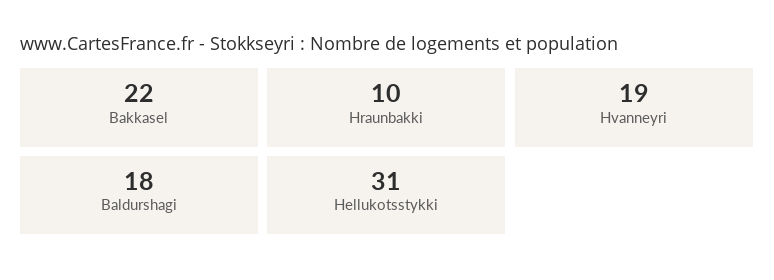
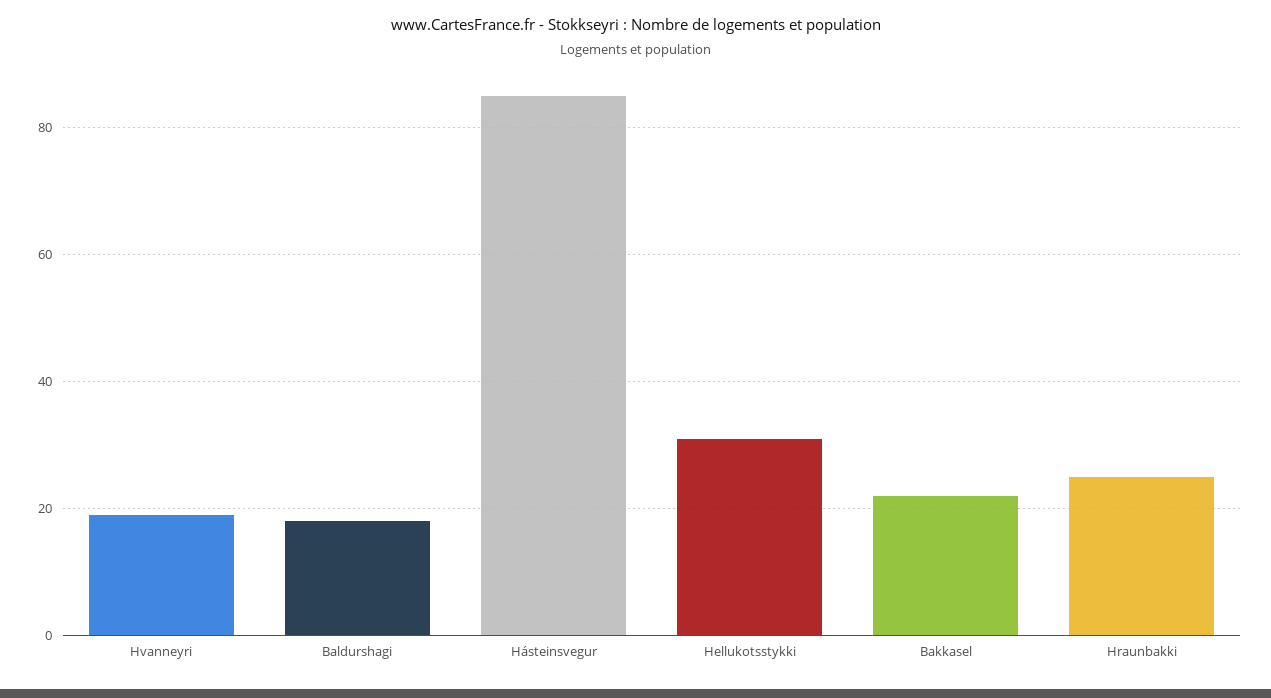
Hraunbakki: 10 -> 25
Hásteinsvegur: none -> 85

